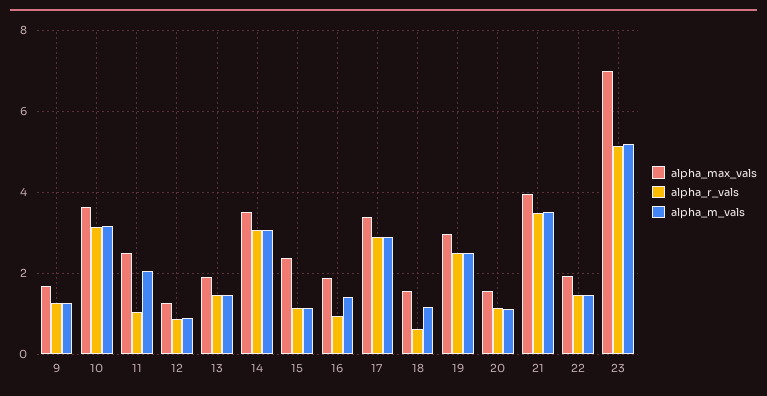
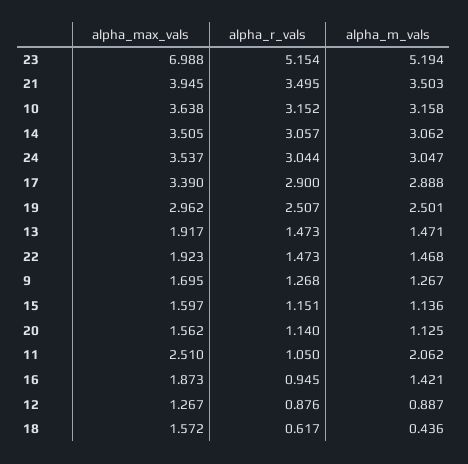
alpha_max_vals, 15: 2.4 -> 1.597
alpha_m_vals, 18: 1.2 -> 0.436
alpha_max_vals, 24: none -> 3.537
alpha_r_vals, 24: none -> 3.044
alpha_m_vals, 24: none -> 3.047

